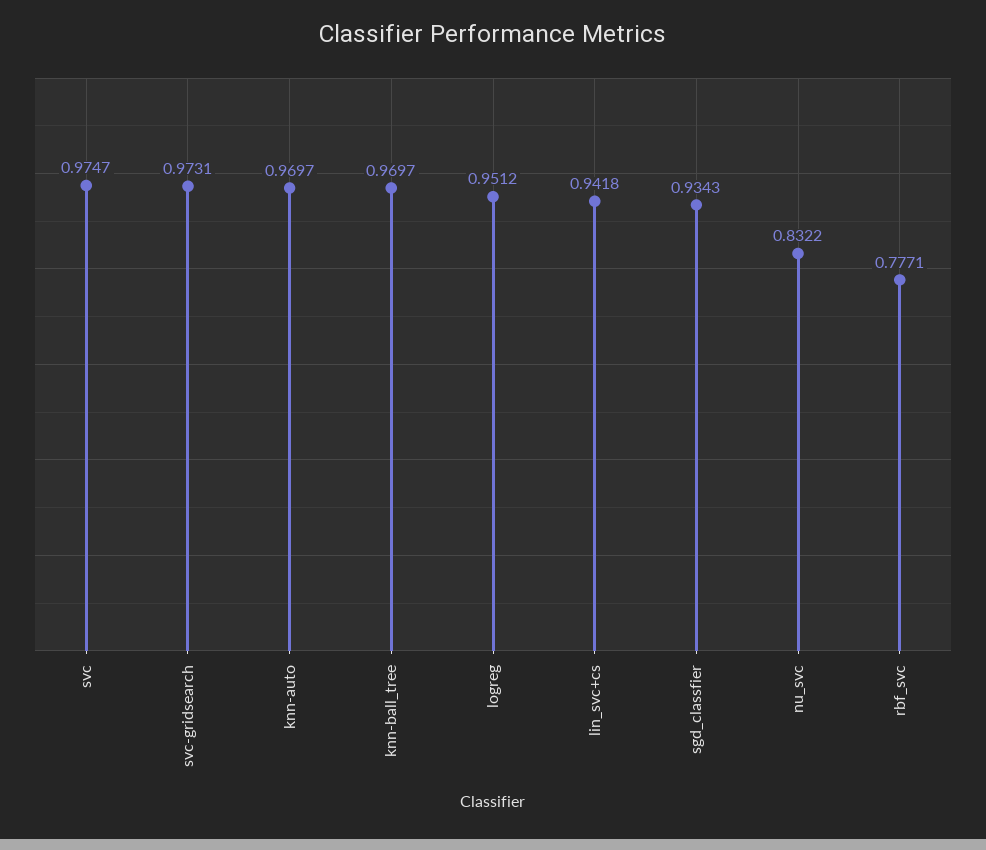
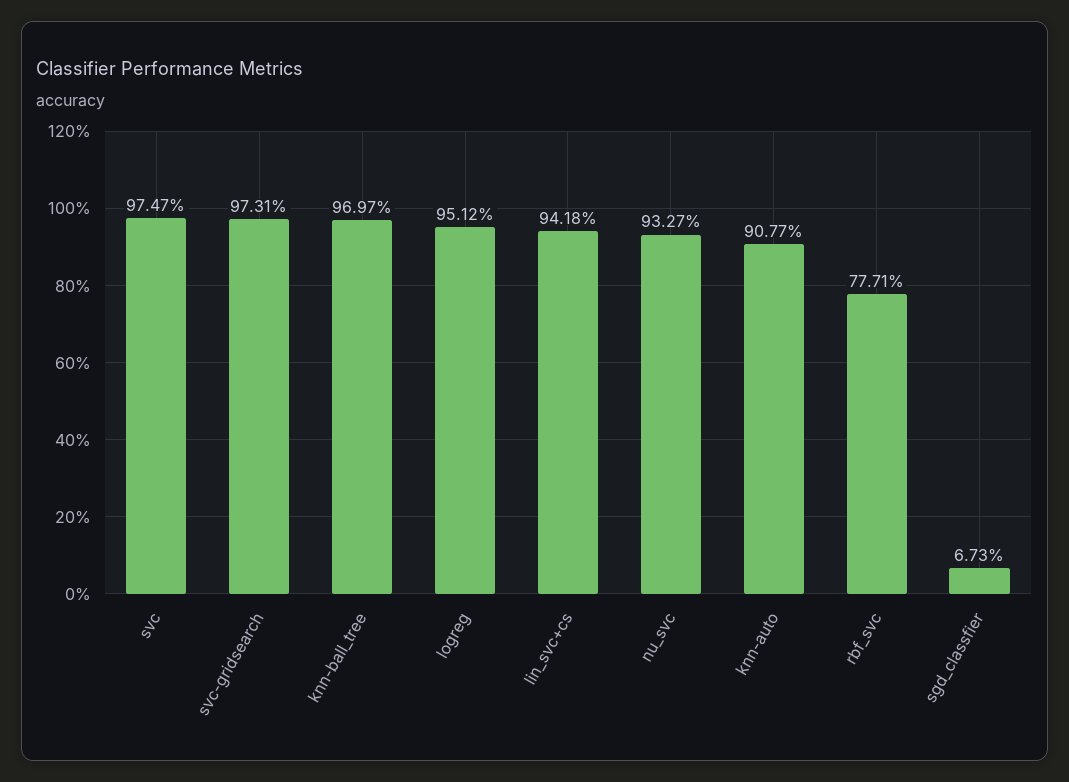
knn-auto: 0.9697 -> 0.9077
sgd_classfier: 0.9343 -> 0.0673
nu_svc: 0.8322 -> 0.9327

